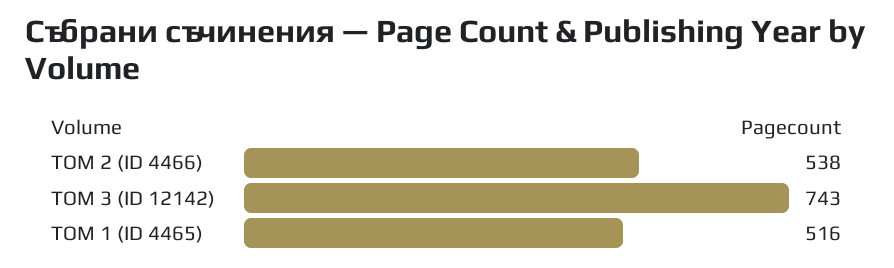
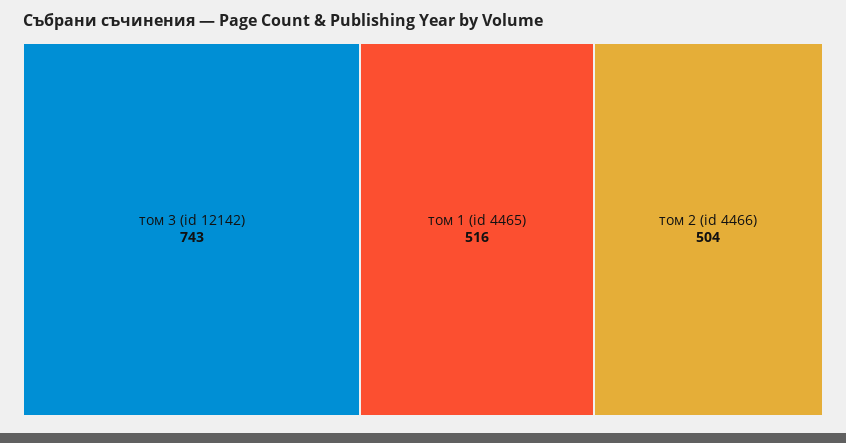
ТОМ 2 (ID 4466): 538 -> 504

